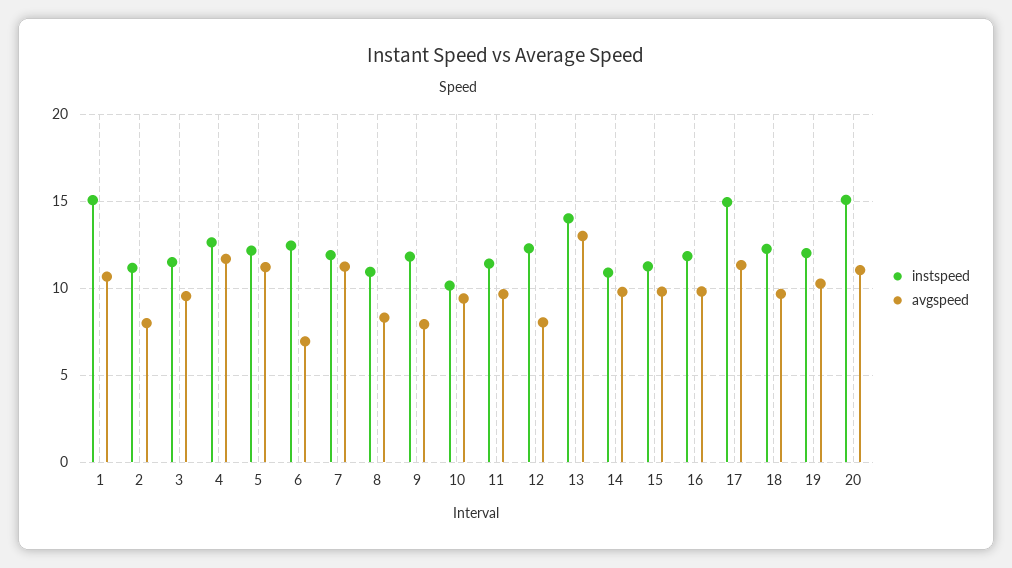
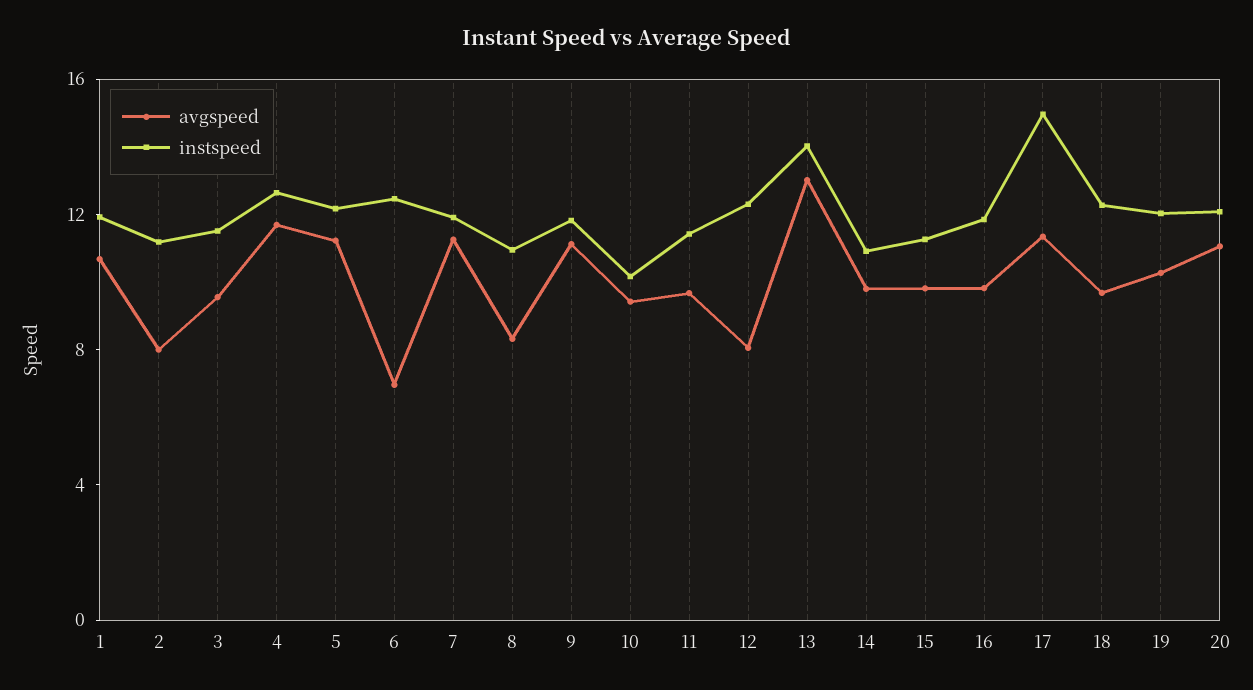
instspeed, 1: 15 -> 12
avgspeed, 9: 8 -> 11
instspeed, 20: 15 -> 12

